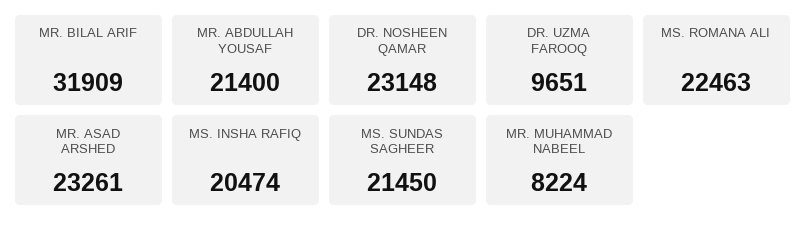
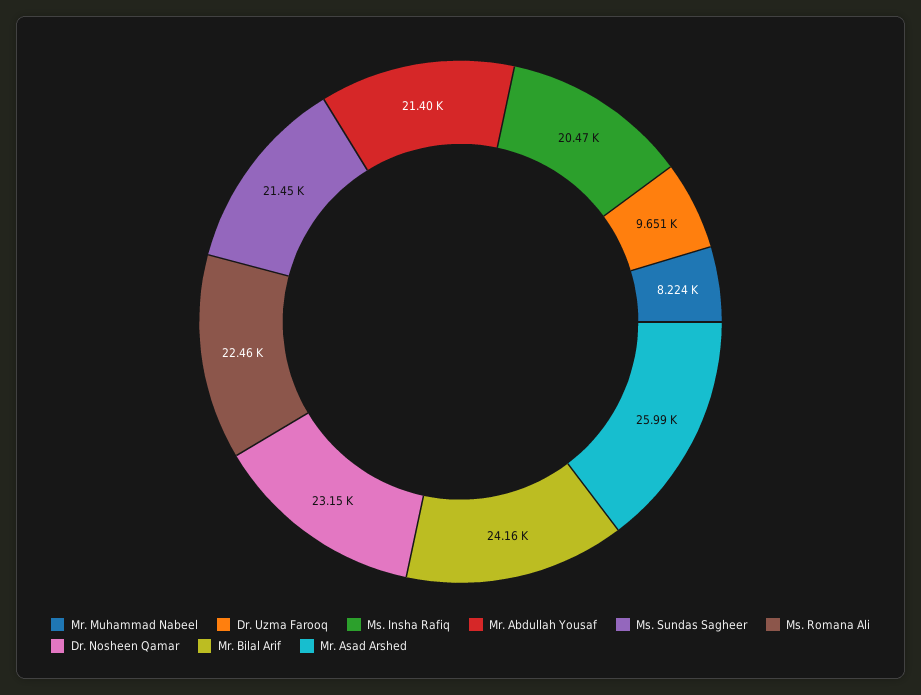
MR. BILAL ARIF: 31909 -> 24160
MR. ASAD ARSHED: 23261 -> 25990

